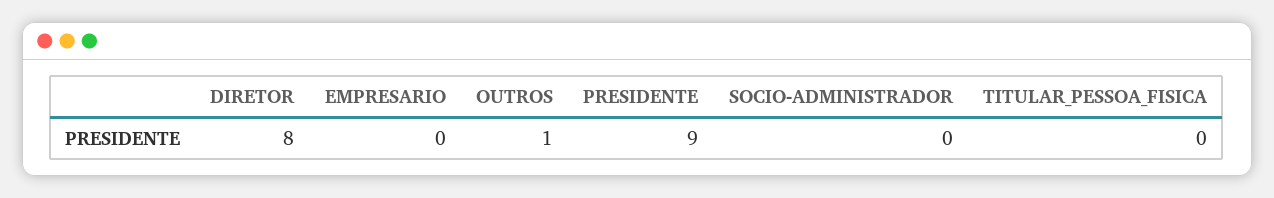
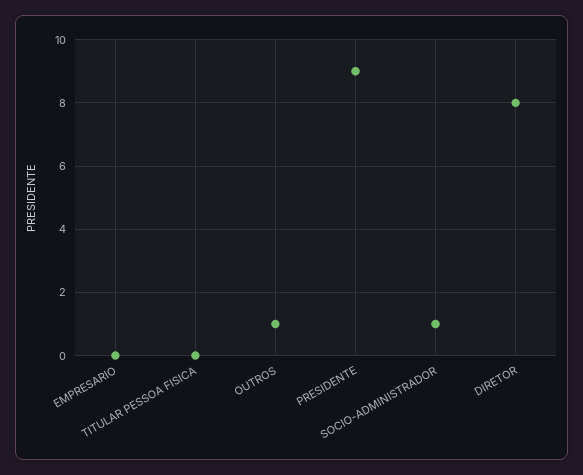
SOCIO-ADMINISTRADOR: 0 -> 1

